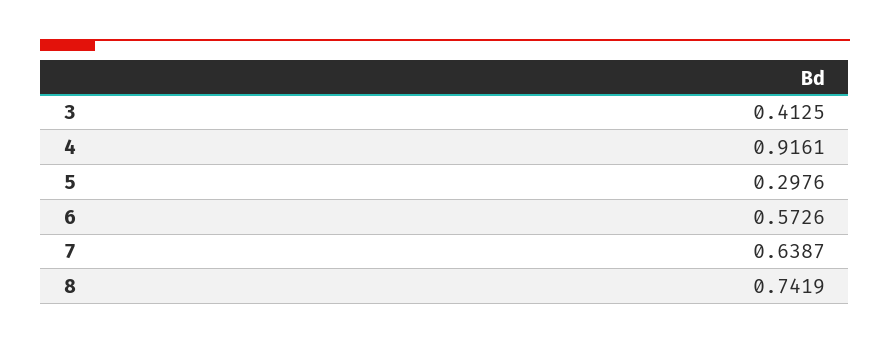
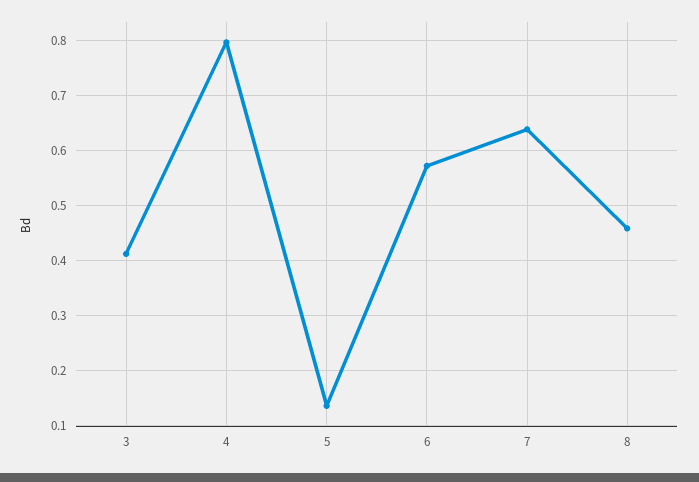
4: 0.9161 -> 0.8
5: 0.2976 -> 0.14
8: 0.7419 -> 0.46

